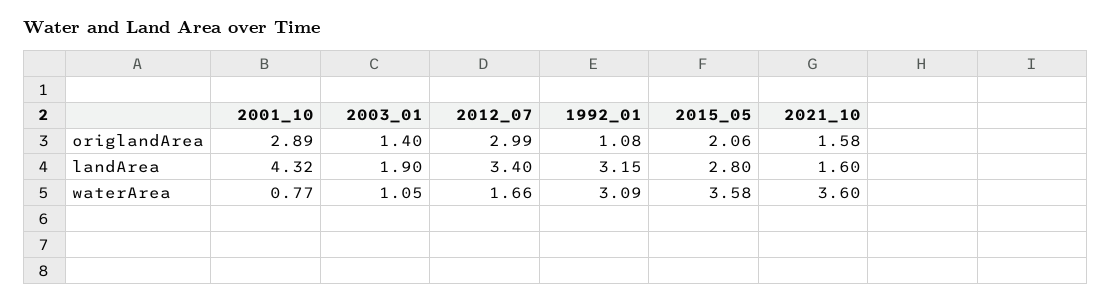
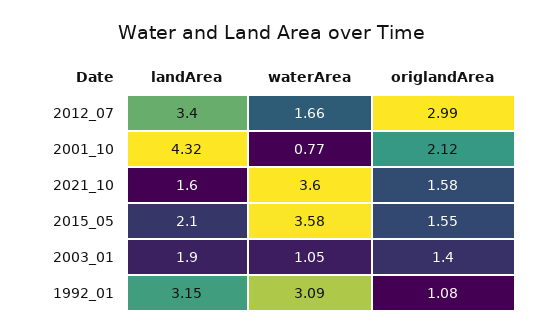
2001_10, origlandArea: 2.89 -> 2.12
2015_05, origlandArea: 2.06 -> 1.55
2015_05, landArea: 2.8 -> 2.1

